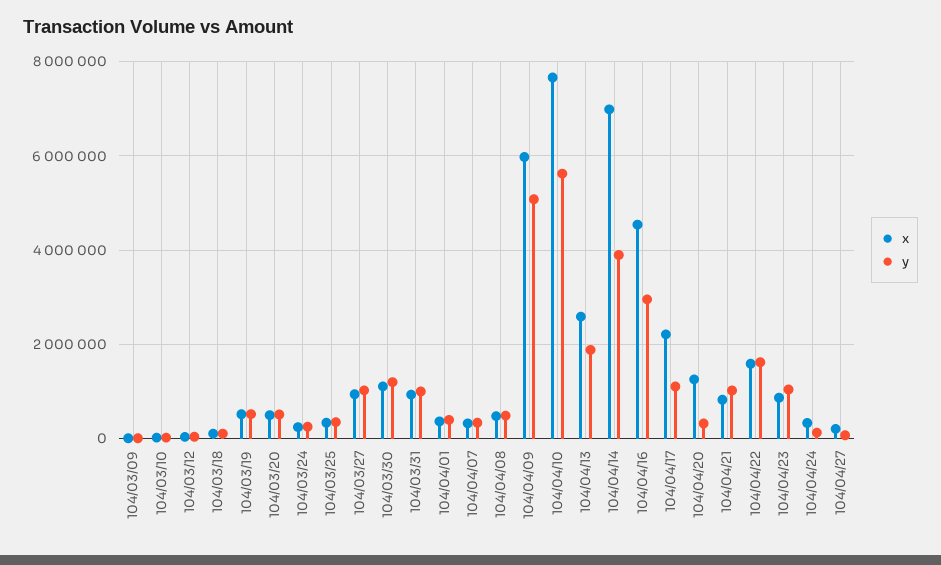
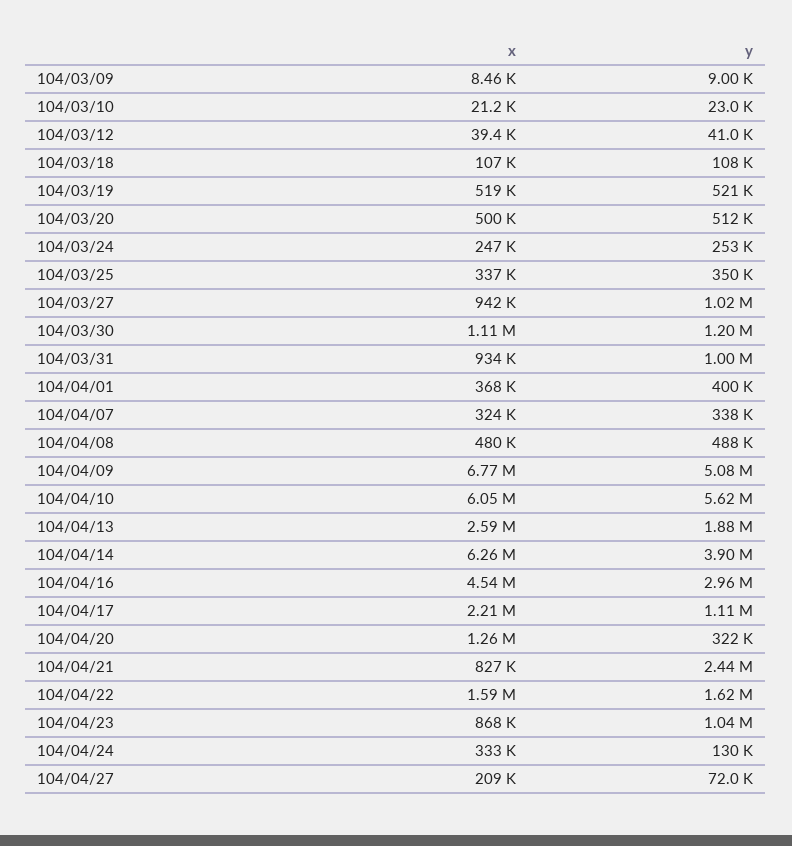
x, 104/04/09: 6000000 -> 6770000
x, 104/04/10: 7600000 -> 6050000
x, 104/04/14: 7000000 -> 6260000
y, 104/04/21: 1000000 -> 2440000

